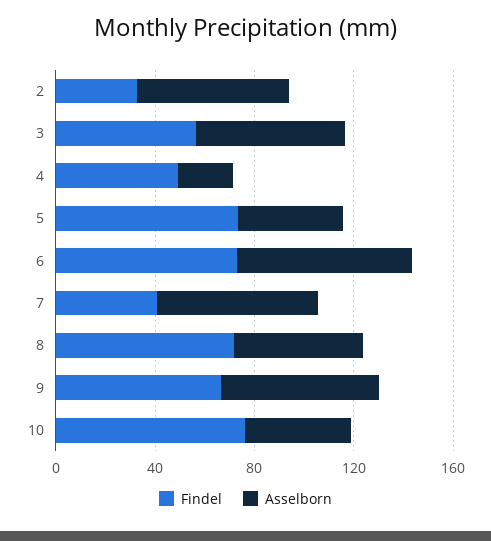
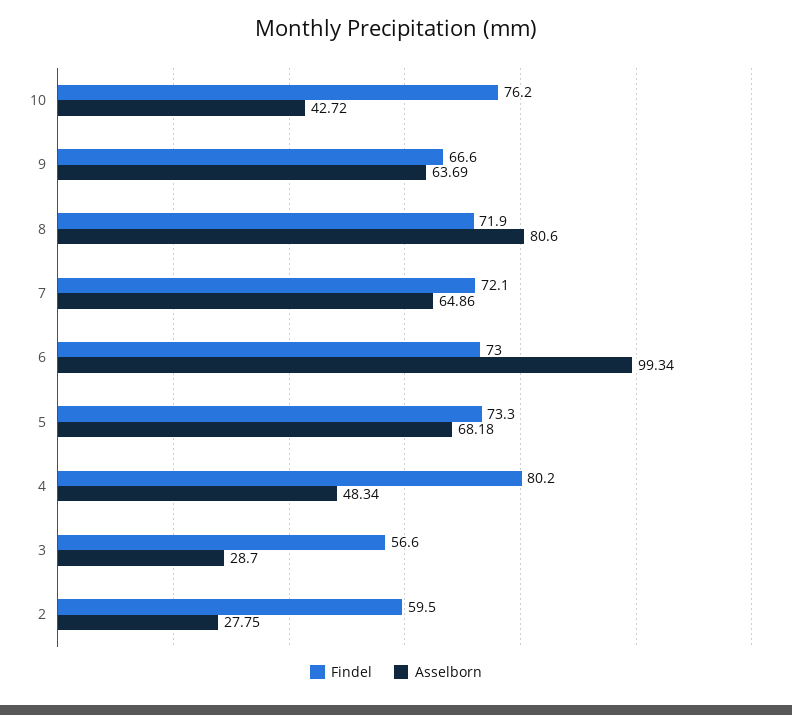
Findel, 2: 30 -> 59.5
Asselborn, 2: 60 -> 27.75
Asselborn, 3: 60 -> 28.7
Findel, 4: 50 -> 80.2
Asselborn, 4: 20 -> 48.34
Asselborn, 5: 40 -> 68.18
Asselborn, 6: 70 -> 99.34
Findel, 7: 40 -> 72.1
Asselborn, 8: 50 -> 80.6

